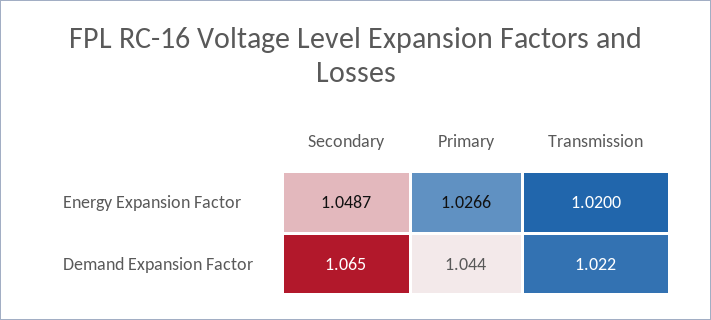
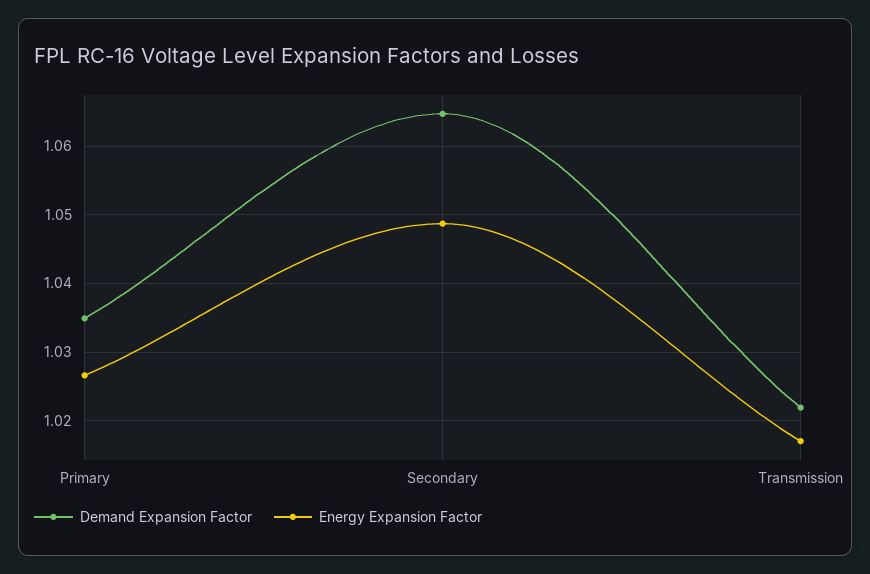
Energy Expansion Factor, Transmission: 1.02 -> 1.017
Demand Expansion Factor, Primary: 1.044 -> 1.035

